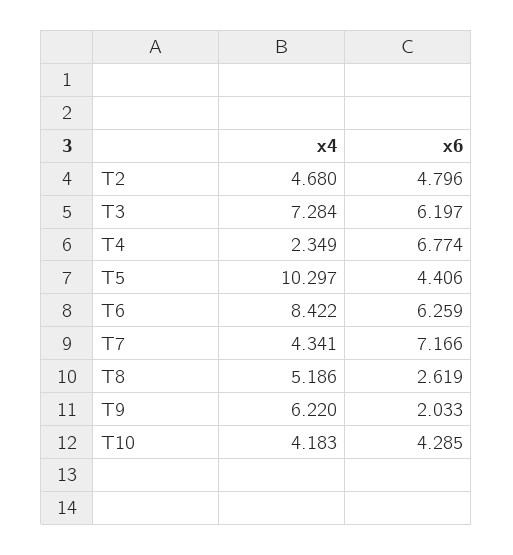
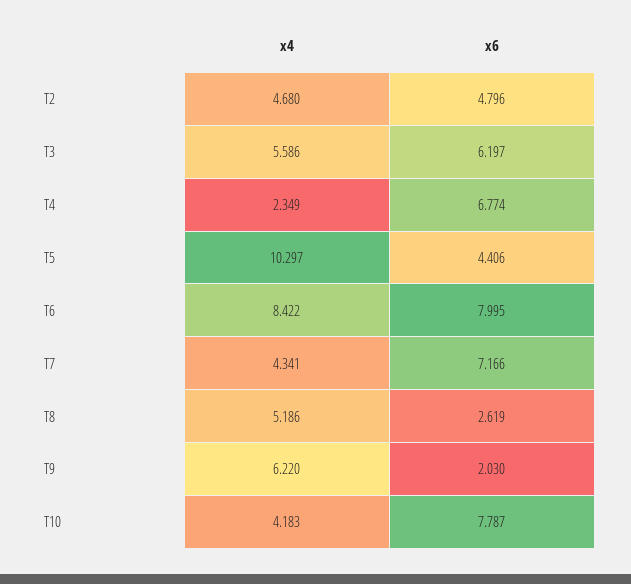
x4, T3: 7.284 -> 5.586
x6, T6: 6.259 -> 7.995
x6, T9: 2.033 -> 2.03
x6, T10: 4.285 -> 7.787

